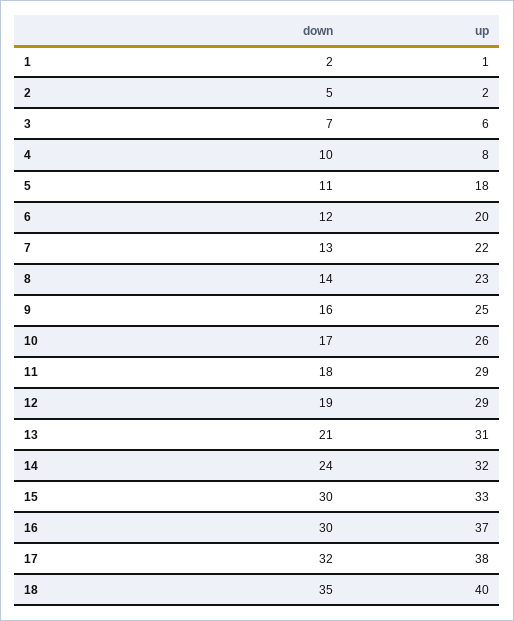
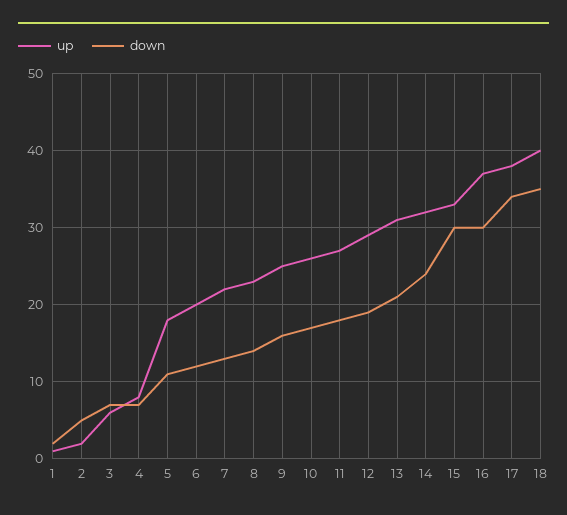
down, 4: 10 -> 7
up, 11: 29 -> 27
down, 17: 32 -> 34

